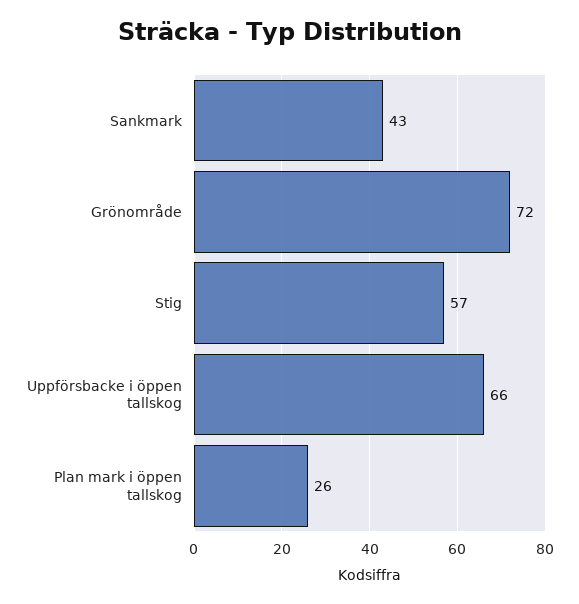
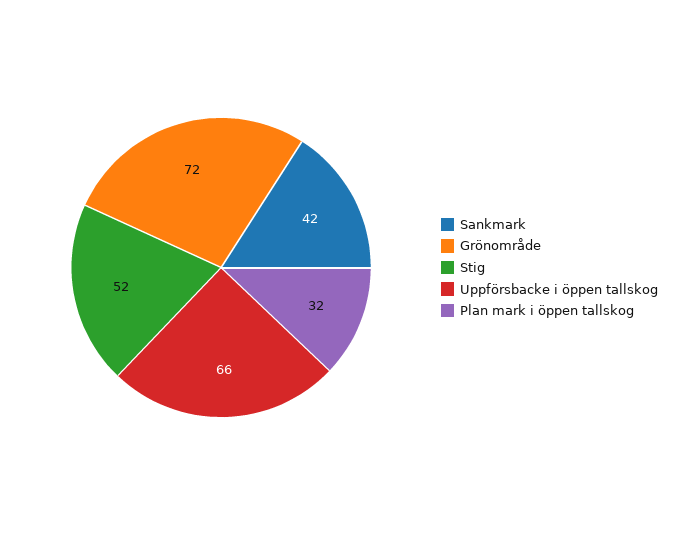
Sankmark: 43 -> 42
Stig: 57 -> 52
Plan mark i öppen tallskog: 26 -> 32

